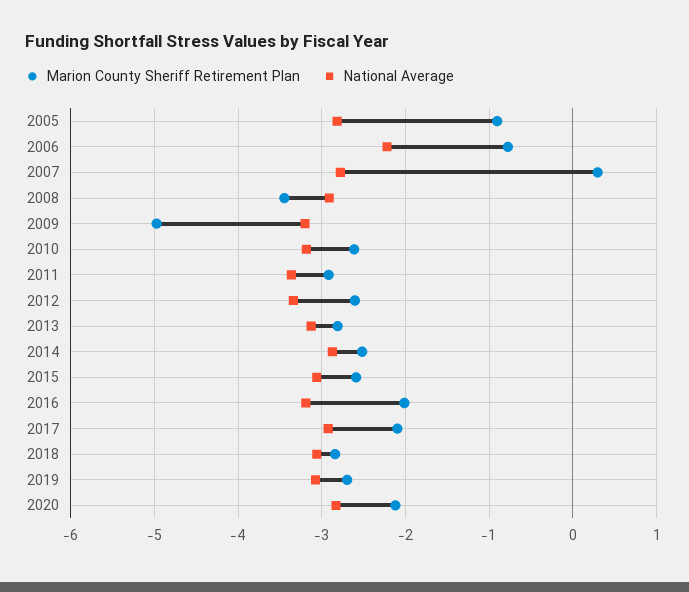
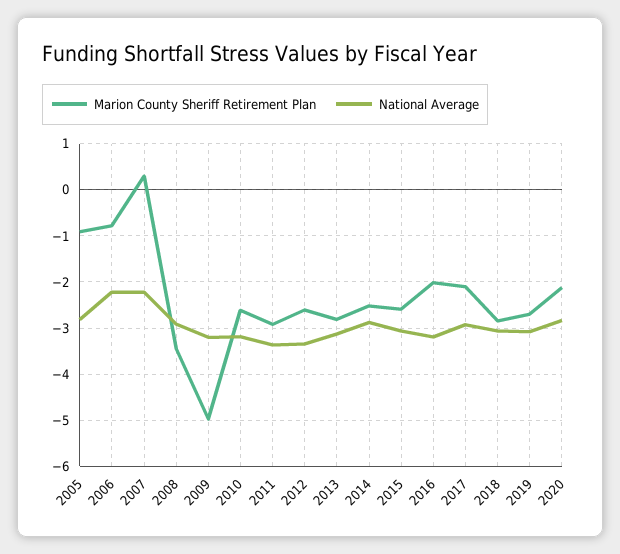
National Average, 2007: -2.8 -> -2.2

